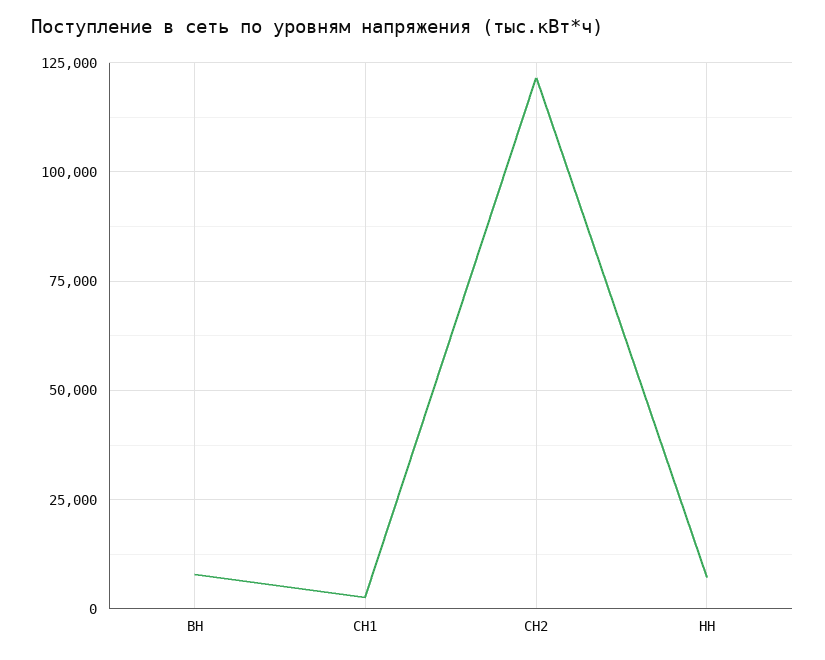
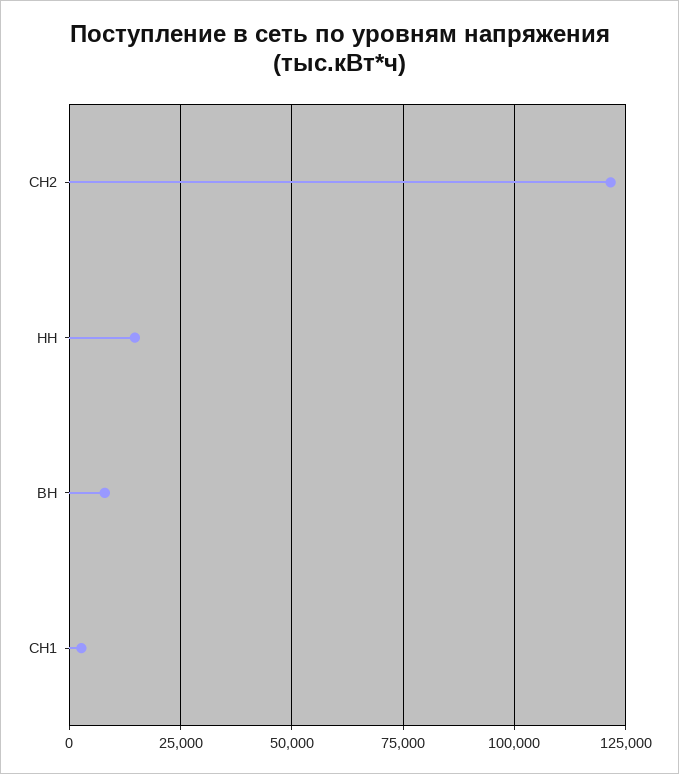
НН: 7500 -> 15000

